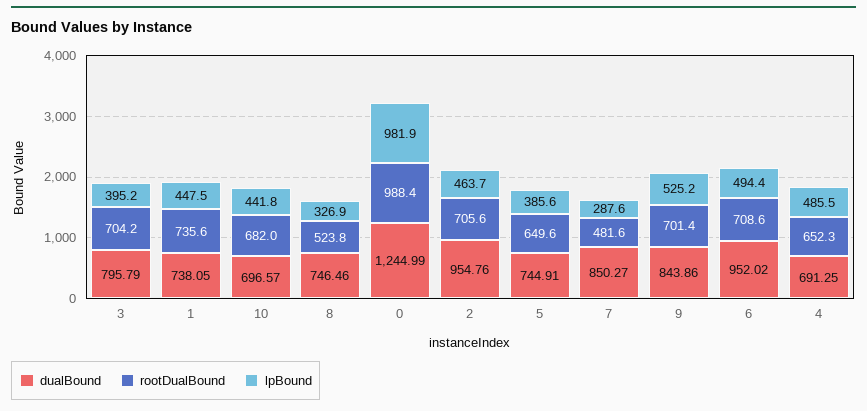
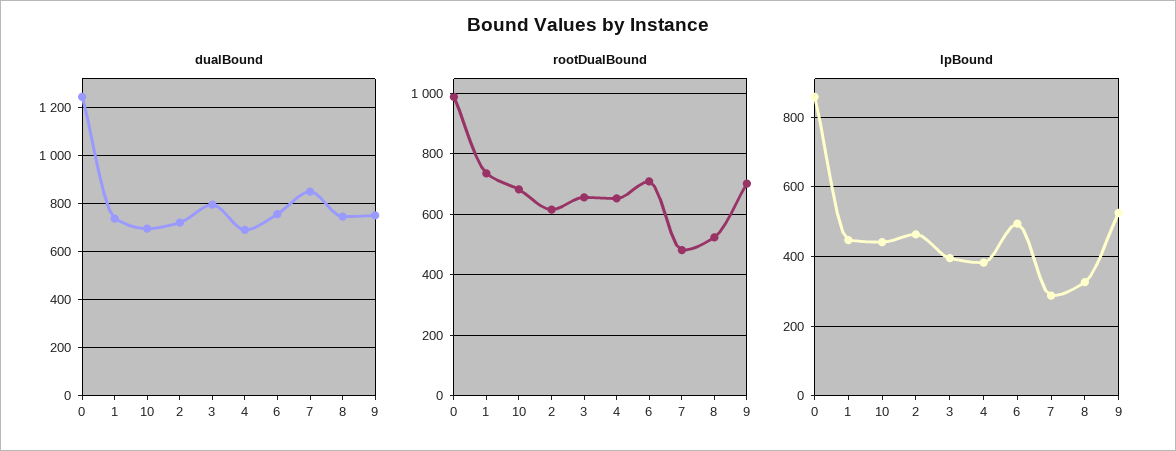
rootDualBound, 3: 704.2 -> 660
lpBound, 0: 981.9 -> 860
dualBound, 2: 954.76 -> 725
rootDualBound, 2: 705.6 -> 620
dualBound, 5: 744.91 -> none
rootDualBound, 5: 649.6 -> none
lpBound, 5: 385.6 -> none
dualBound, 9: 843.86 -> 750
dualBound, 6: 952.02 -> 750
lpBound, 4: 485.5 -> 380

